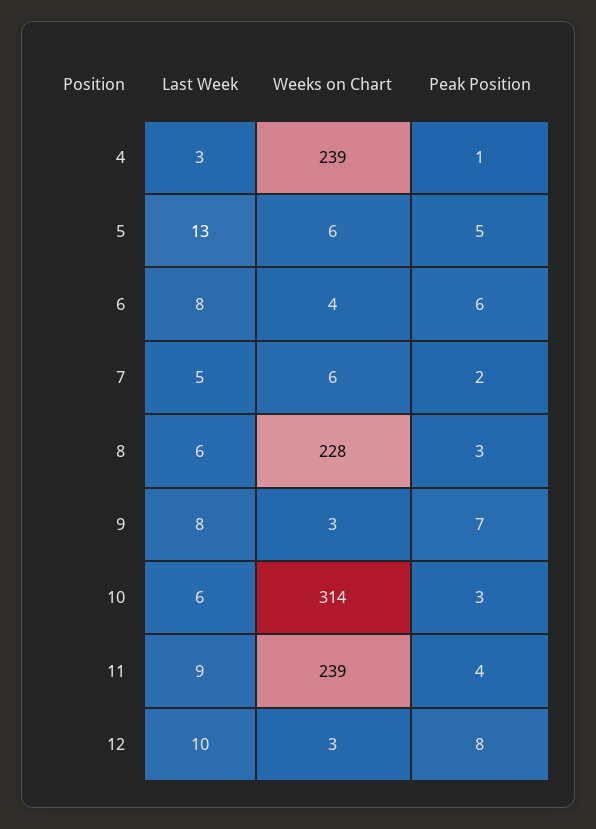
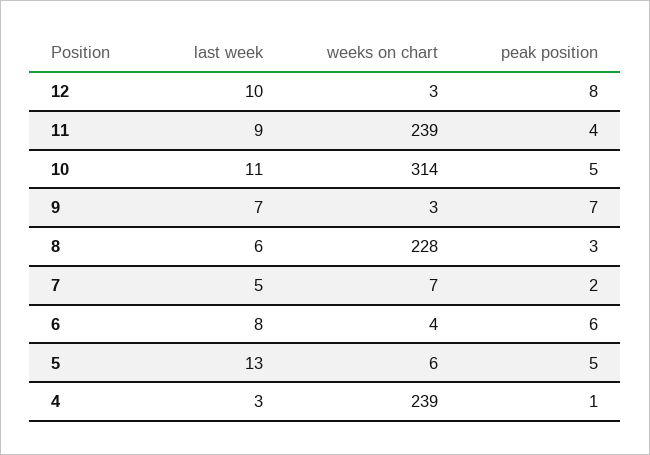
Weeks on Chart, 7: 6 -> 7
Last Week, 9: 8 -> 7
Last Week, 10: 6 -> 11
Peak Position, 10: 3 -> 5

